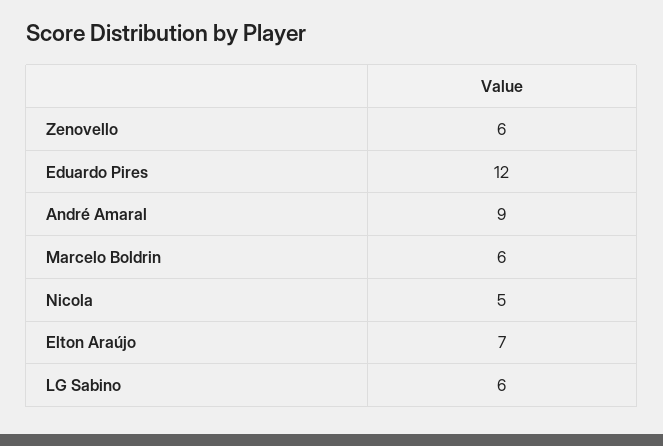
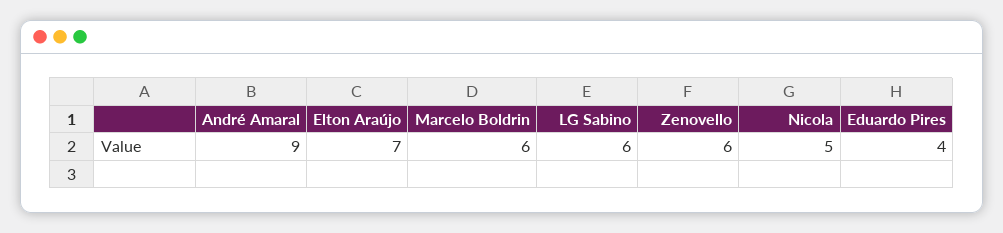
Eduardo Pires: 12 -> 4

